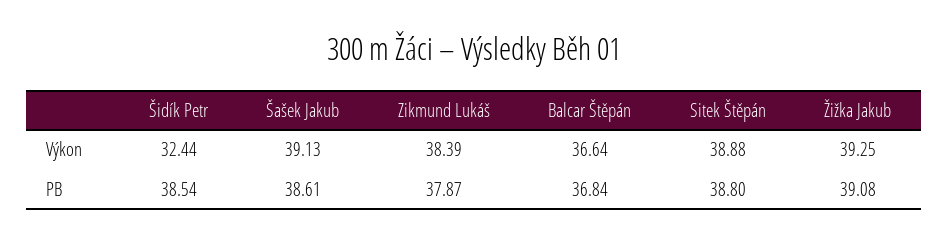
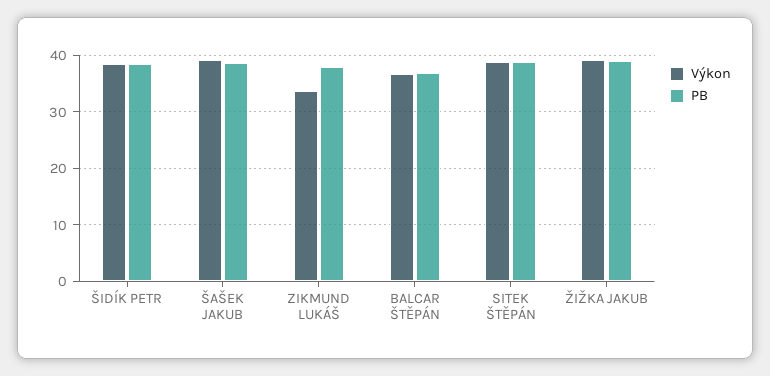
Výkon, Šidík Petr: 32.44 -> 38
Výkon, Zikmund Lukáš: 38.39 -> 34

